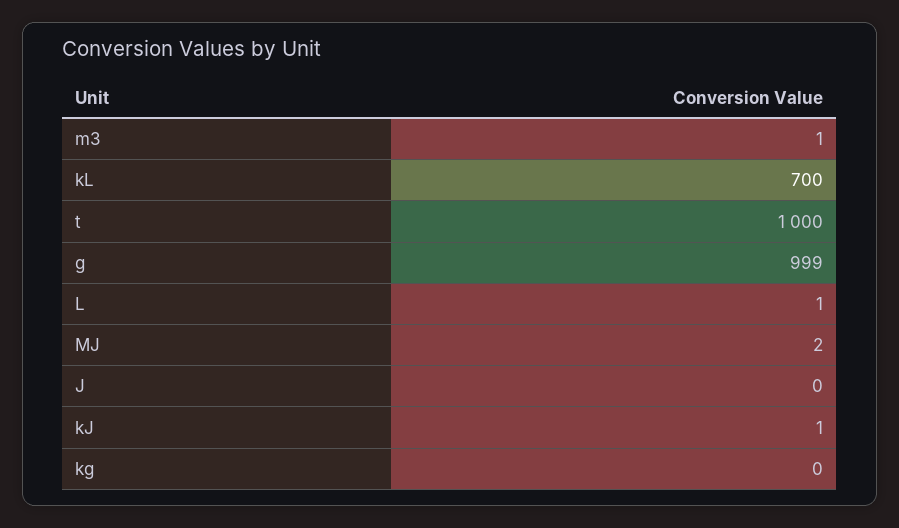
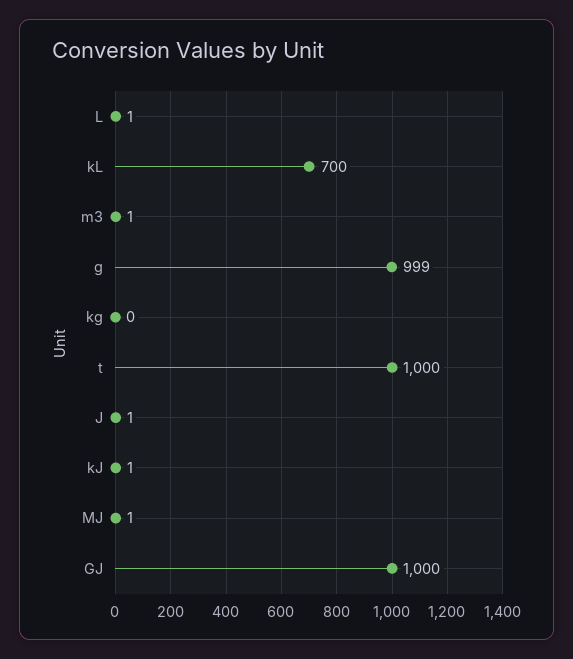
MJ: 2 -> 1
J: 0 -> 1
GJ: none -> 1000

